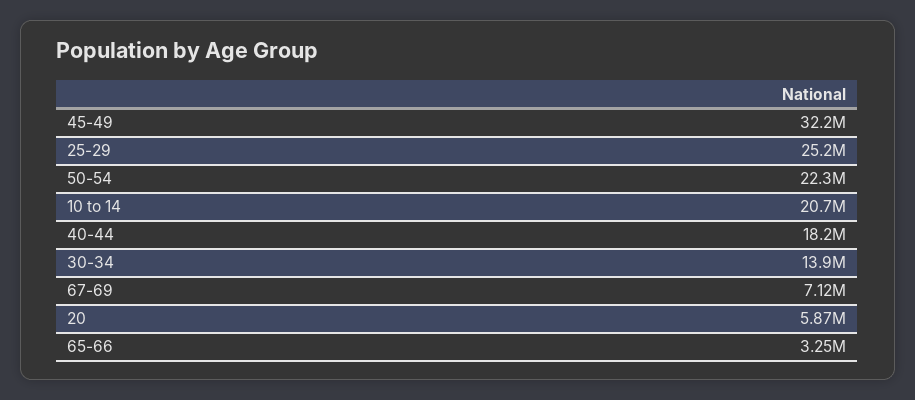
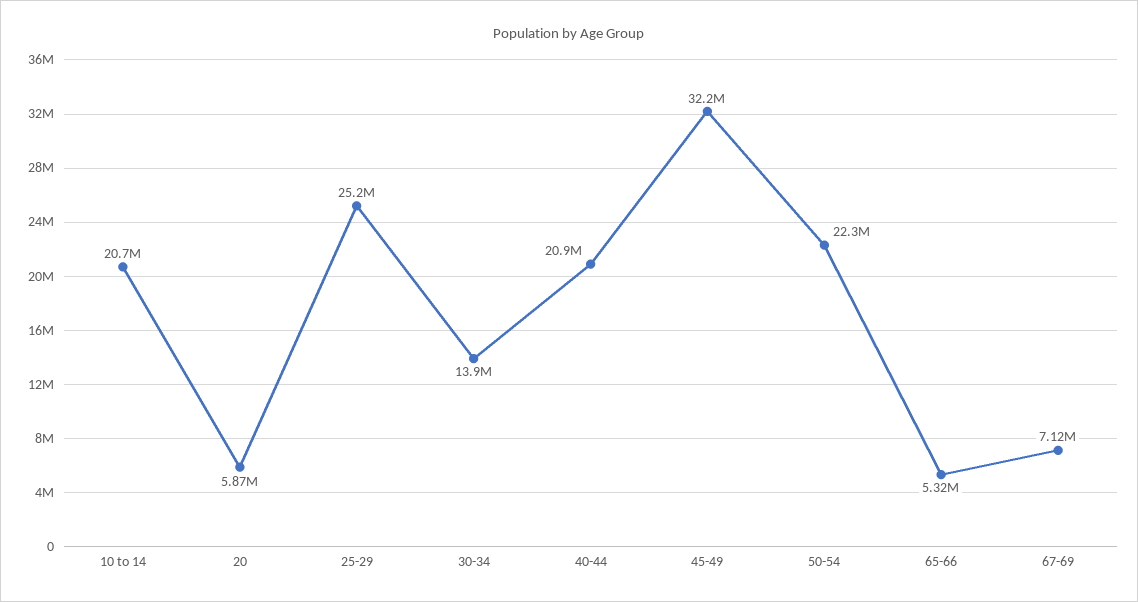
40-44: 18200000 -> 20900000
65-66: 3250000 -> 5320000

